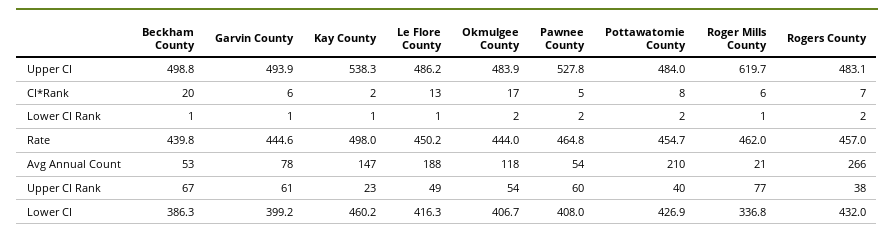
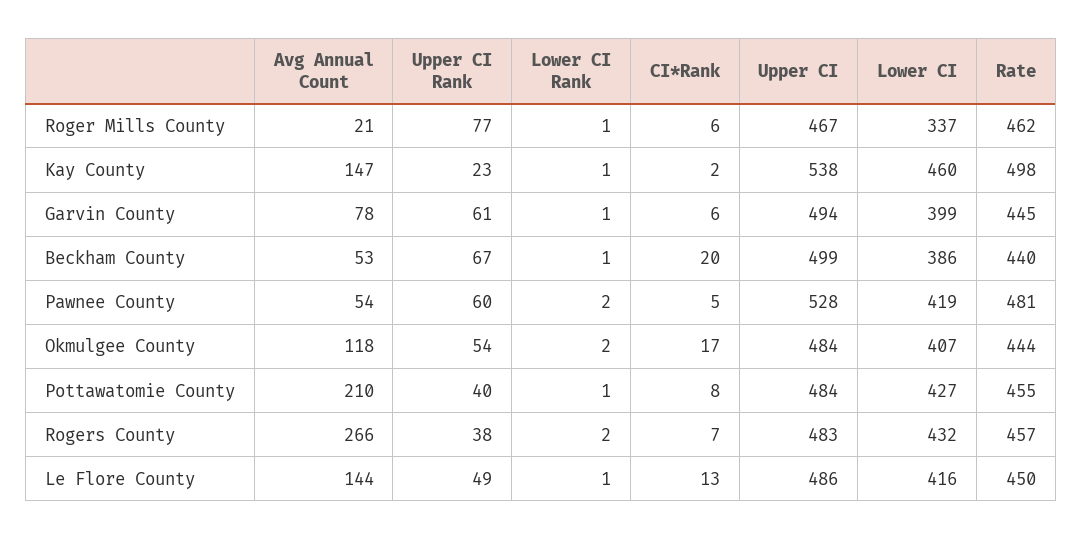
Roger Mills County, Upper CI: 619.7 -> 467
Pottawatomie County, Lower CI Rank: 2 -> 1
Pawnee County, Rate: 464.8 -> 481
Le Flore County, Avg Annual Count: 188 -> 144
Pawnee County, Lower CI: 408 -> 419

